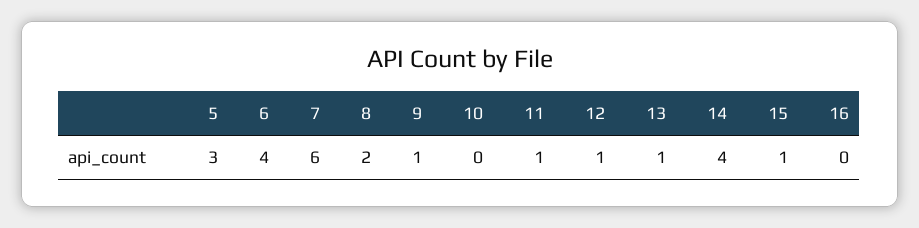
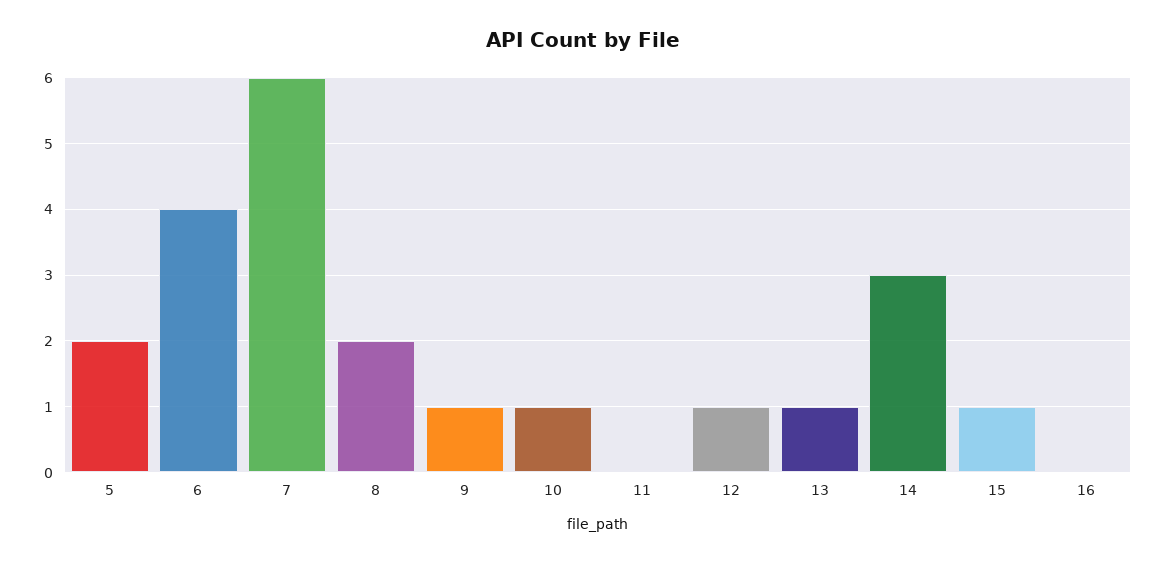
5: 3 -> 2
10: 0 -> 1
11: 1 -> 0
14: 4 -> 3

